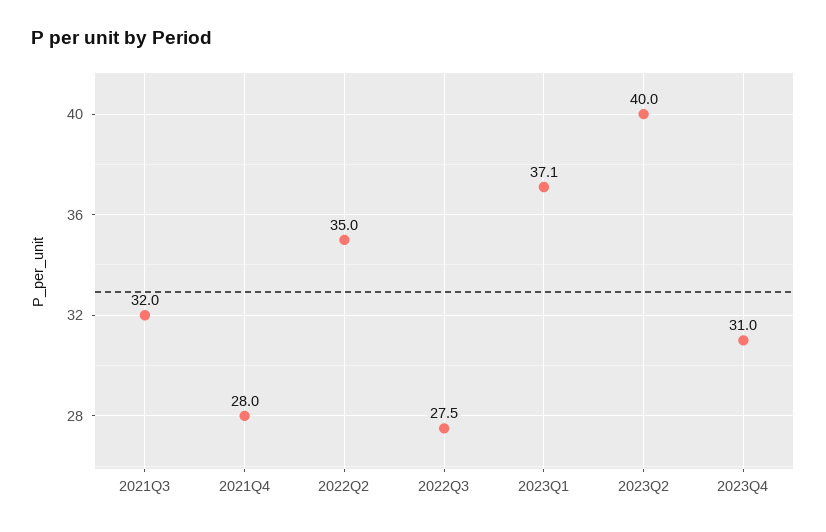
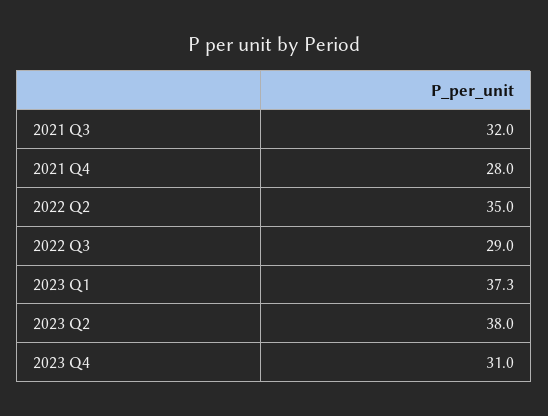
2022Q3: 27.5 -> 29
2023Q1: 37.1 -> 37.3
2023Q2: 40 -> 38

